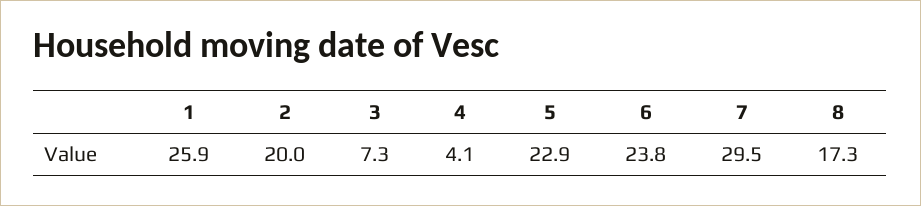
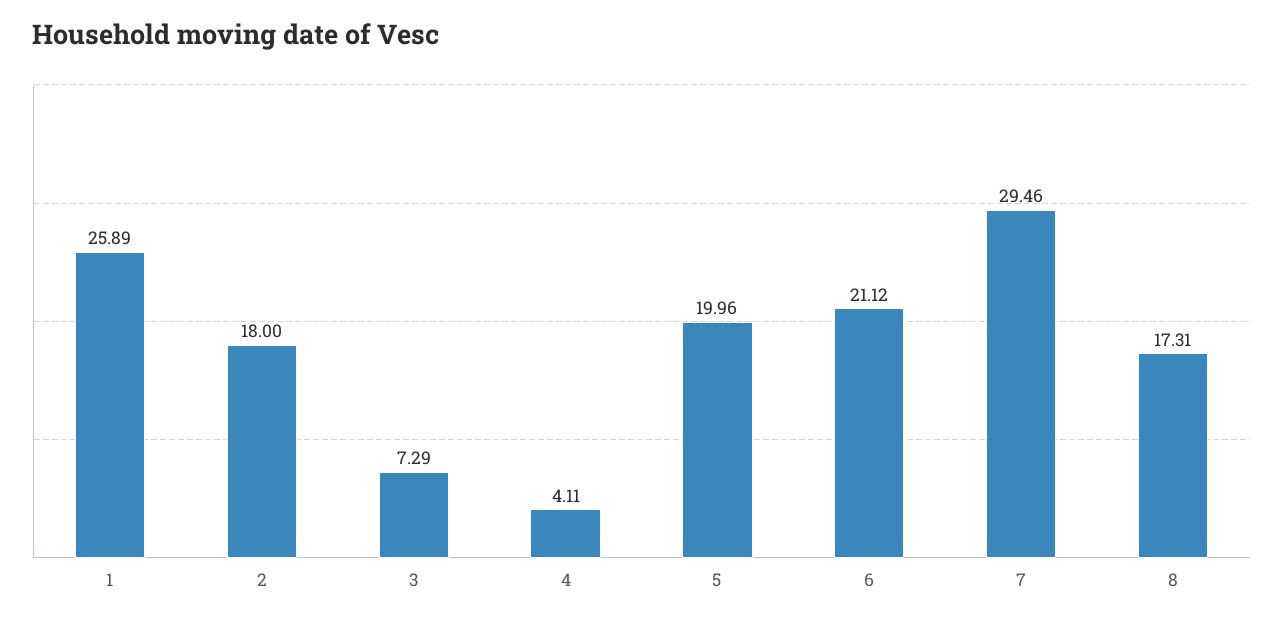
2: 20 -> 18
5: 22.9 -> 19.96
6: 23.8 -> 21.12

